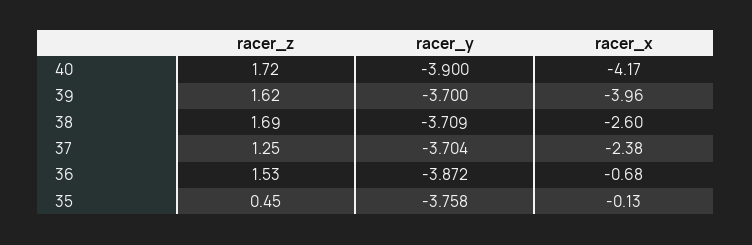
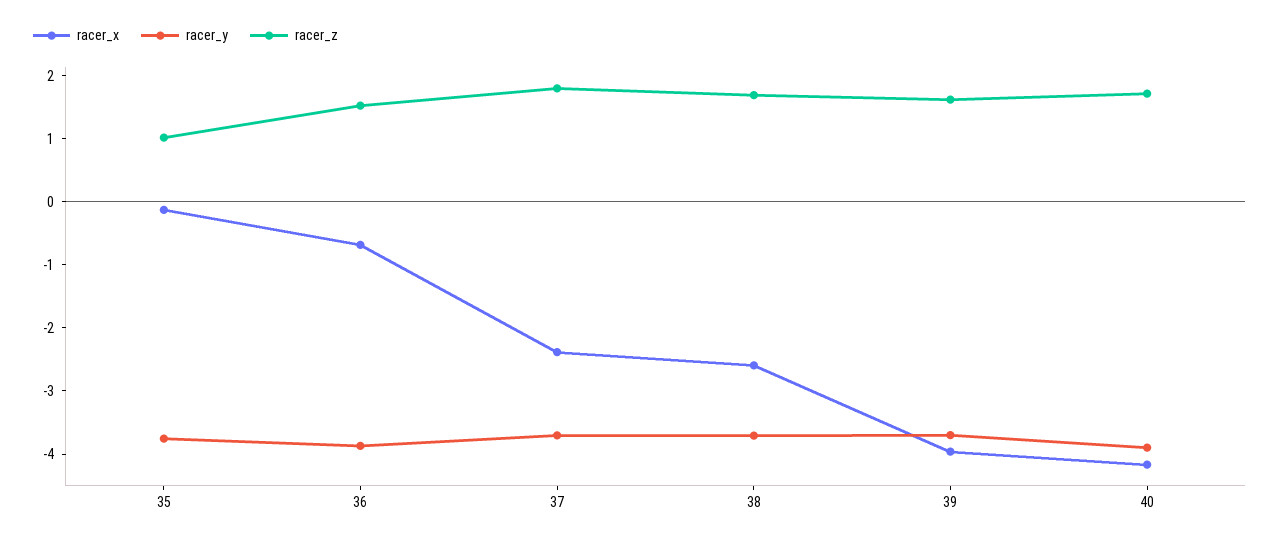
racer_z, 37: 1.25 -> 1.8
racer_z, 35: 0.45 -> 1

